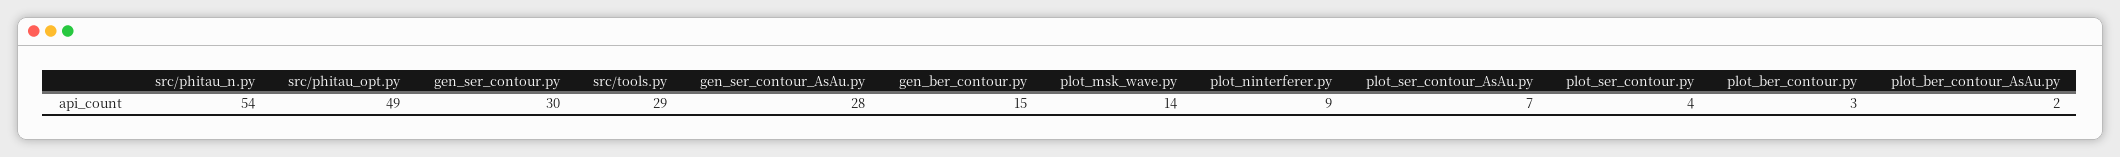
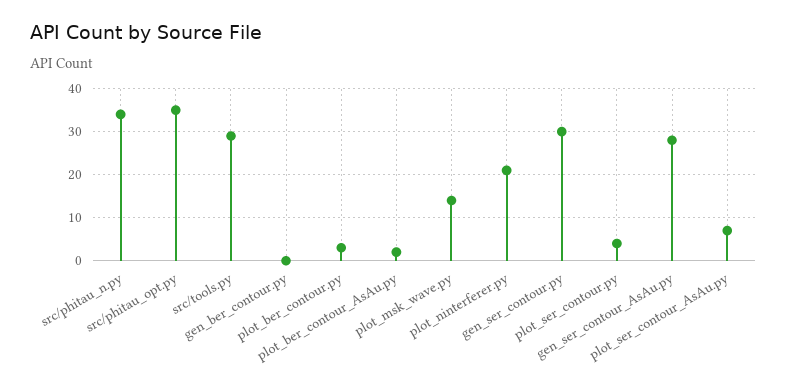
src/phitau_n.py: 54 -> 35
src/phitau_opt.py: 49 -> 35
gen_ber_contour.py: 15 -> 0
plot_ninterferer.py: 9 -> 20

